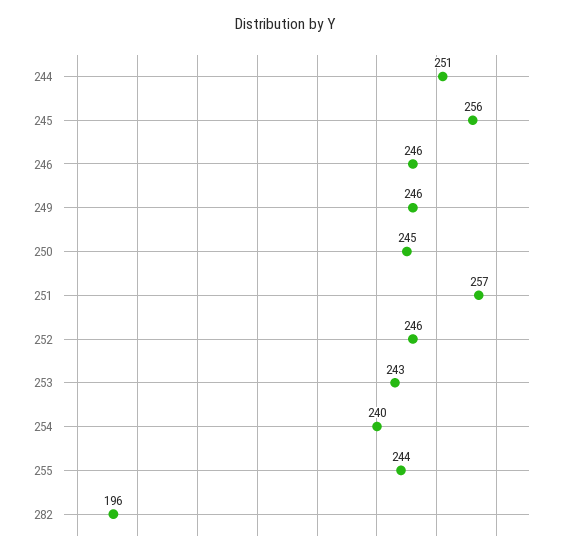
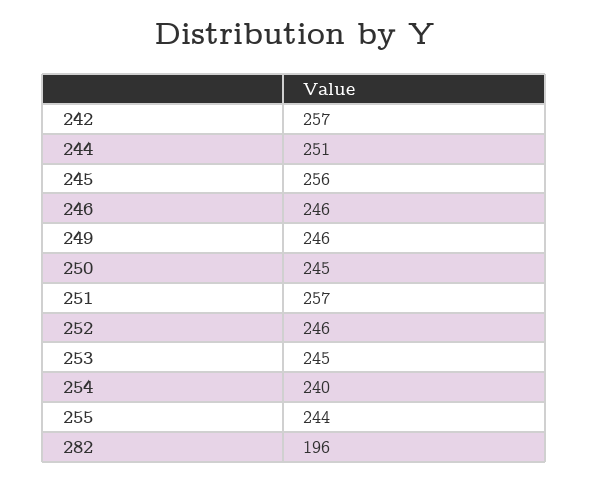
253: 243 -> 245
242: none -> 257

